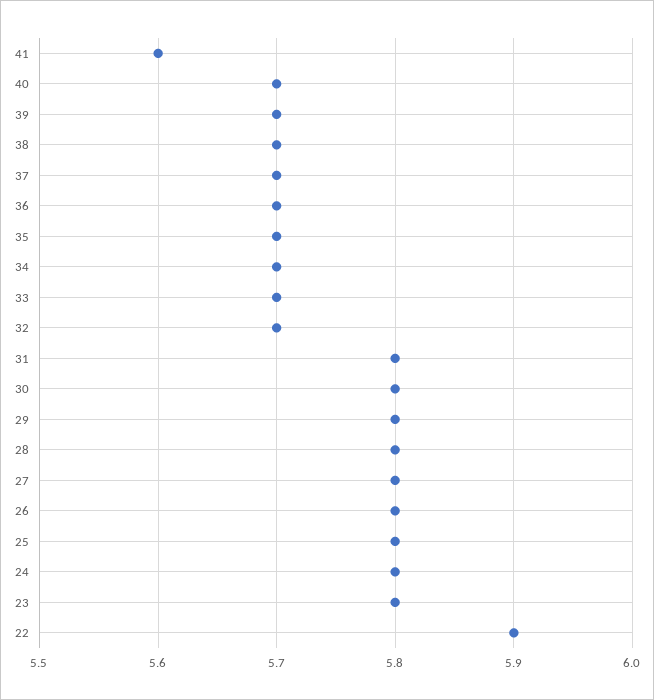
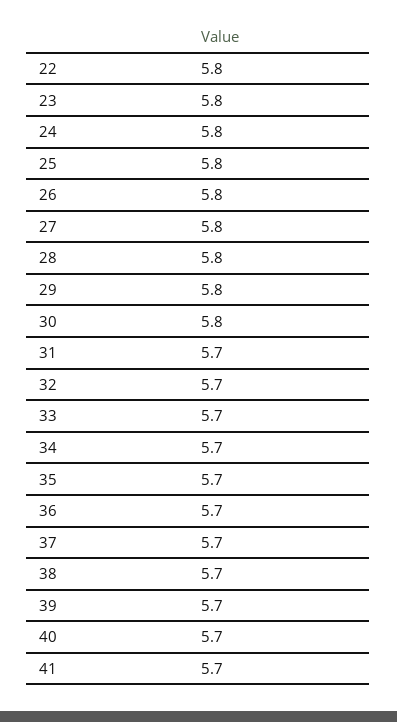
41: 5.6 -> 5.7
31: 5.8 -> 5.7
22: 5.9 -> 5.8

